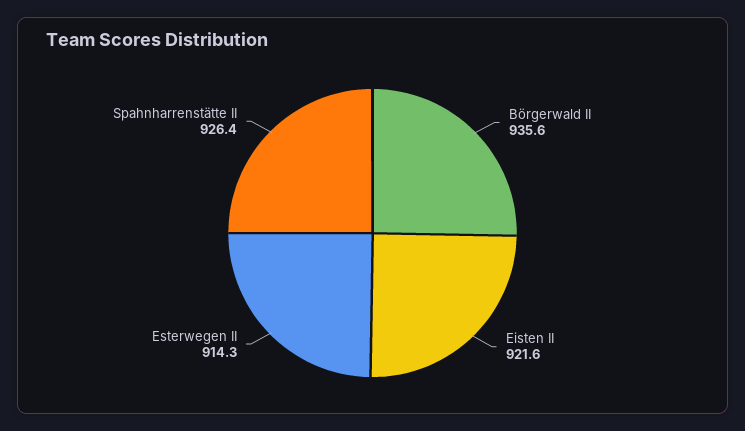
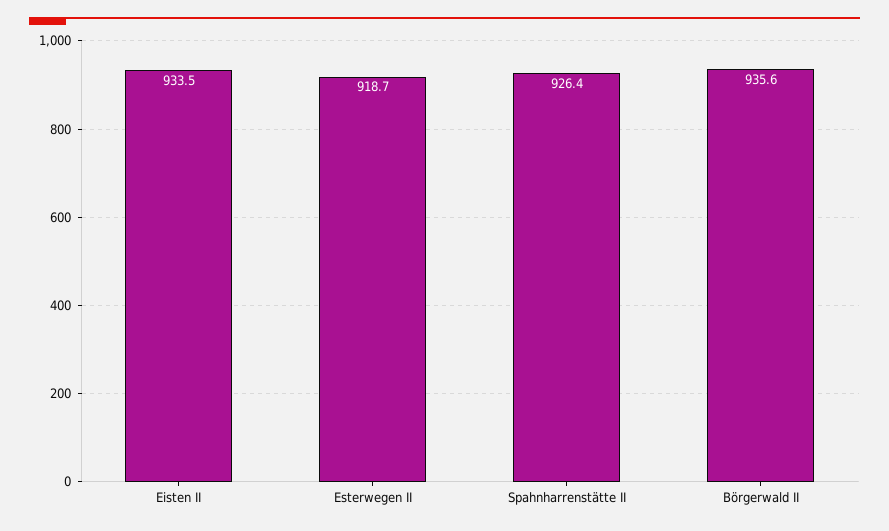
Eisten II: 921.6 -> 933.5
Esterwegen II: 914.3 -> 918.7

